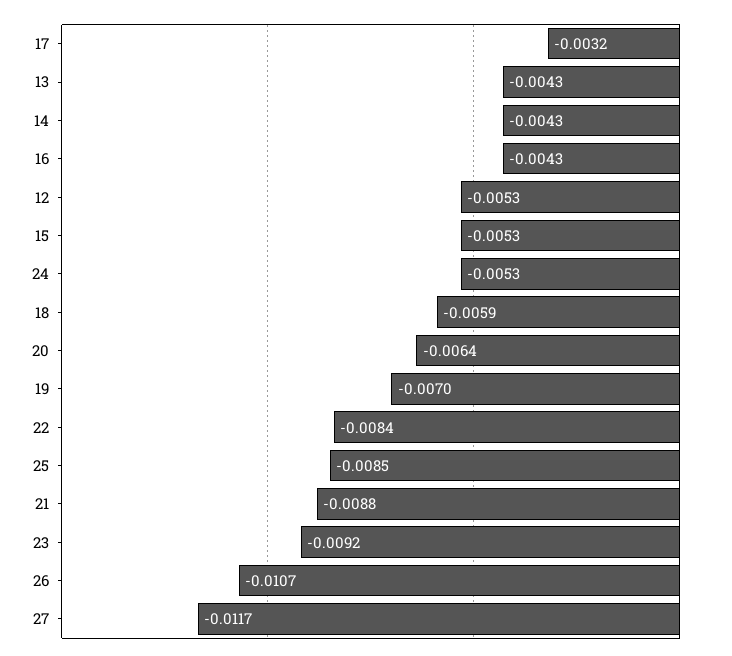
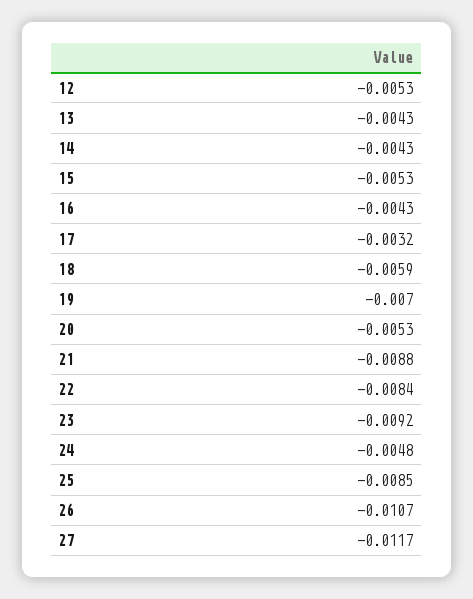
24: -0.0053 -> -0.0048
20: -0.0064 -> -0.0053

